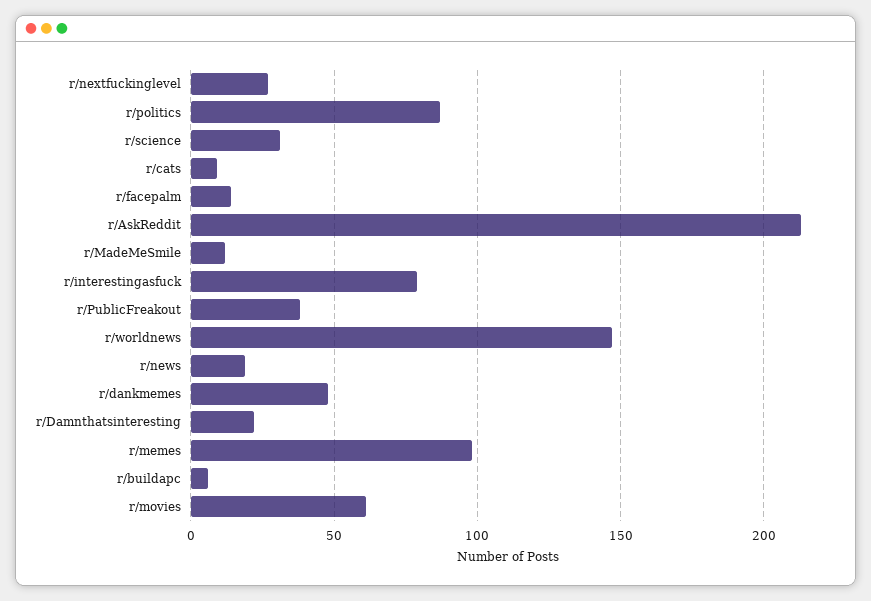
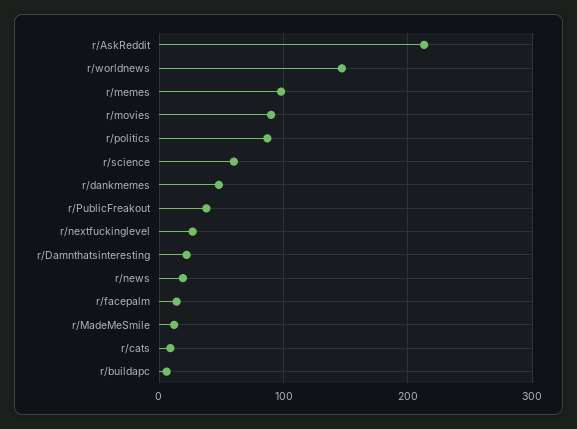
r/science: 30 -> 60
r/interestingasfuck: 80 -> none
r/movies: 60 -> 90

